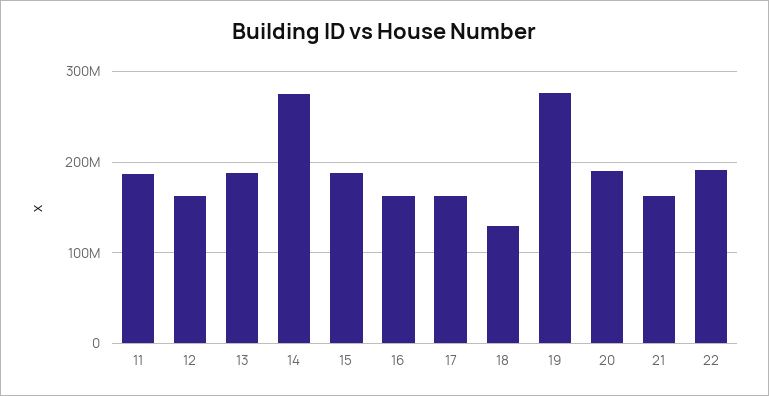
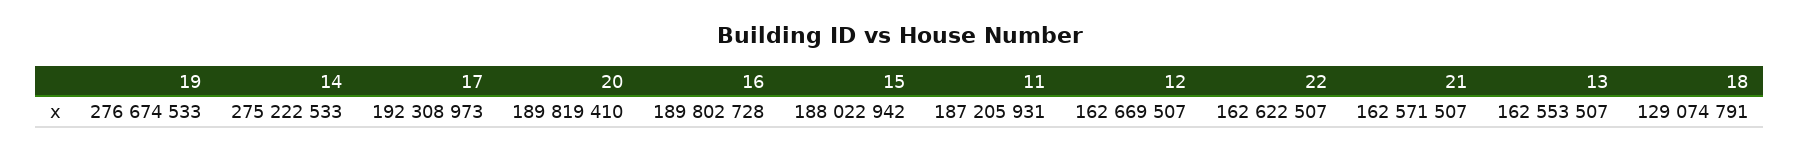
13: 190000000 -> 162553507
16: 160000000 -> 189802728
17: 160000000 -> 192308973
22: 190000000 -> 162622507

